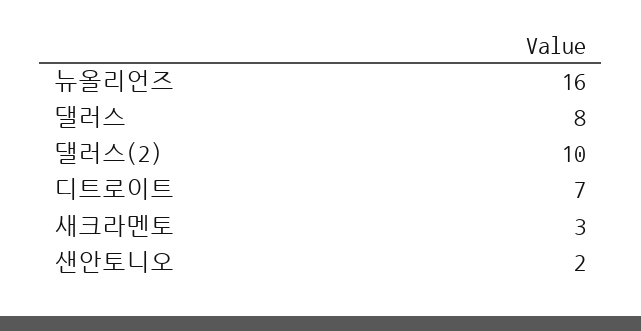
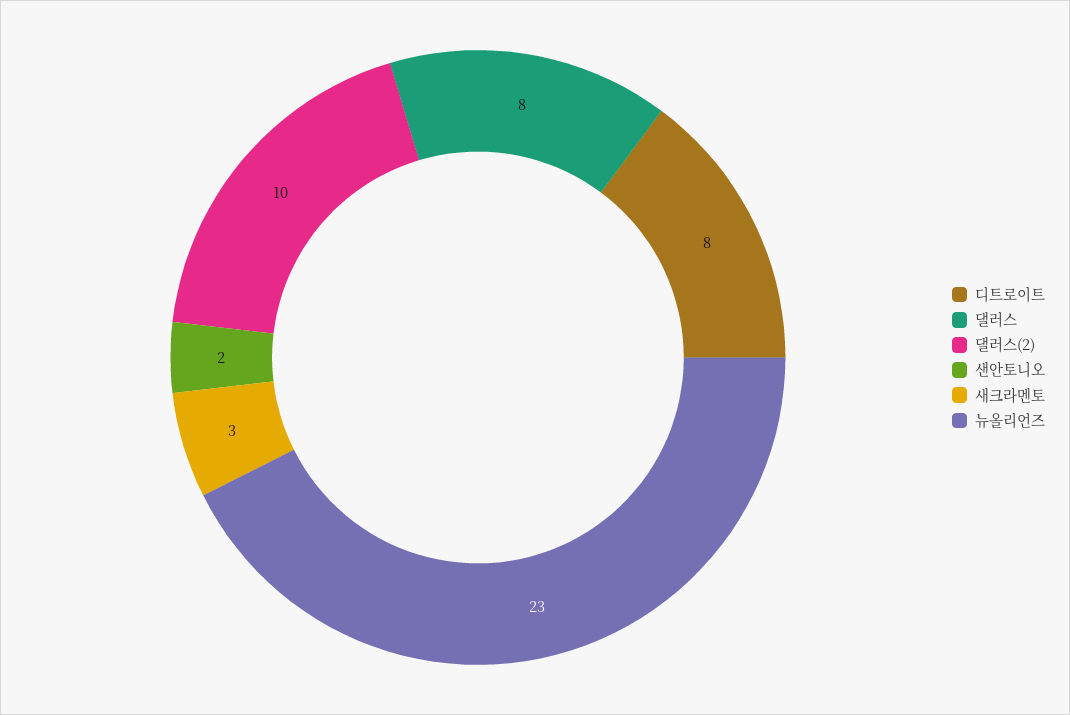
뉴올리언즈: 16 -> 23
디트로이트: 7 -> 8

